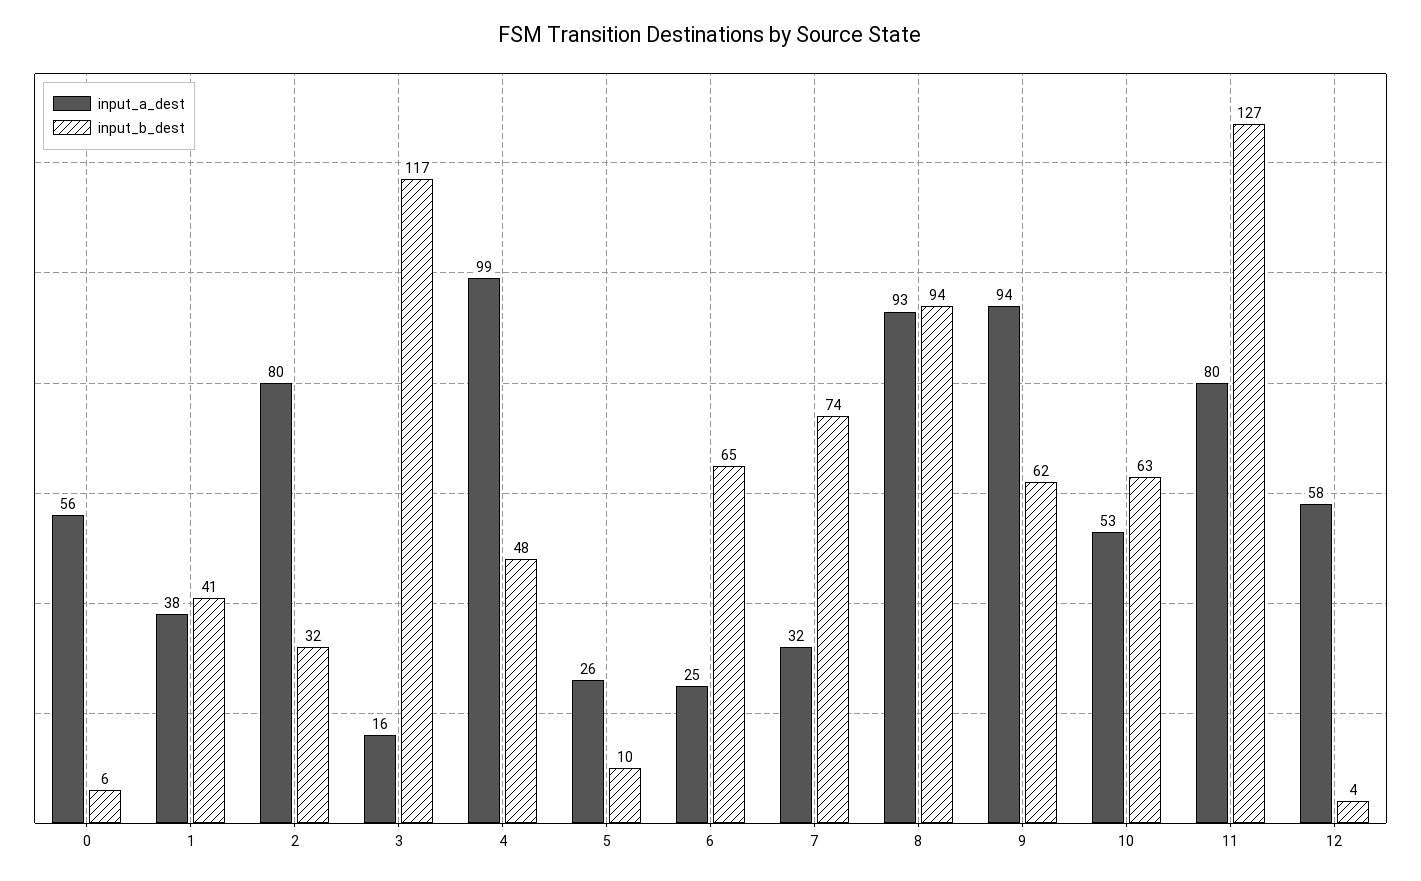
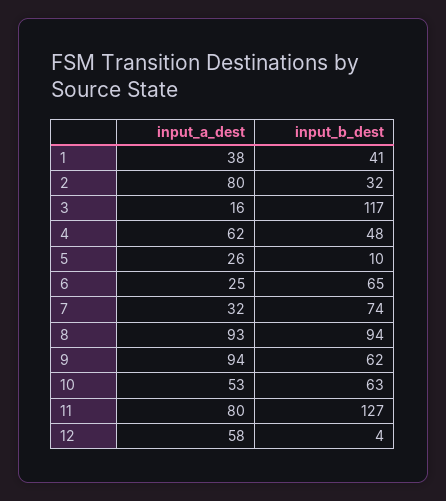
input_a_dest, 0: 56 -> none
input_b_dest, 0: 6 -> none
input_a_dest, 4: 99 -> 62

